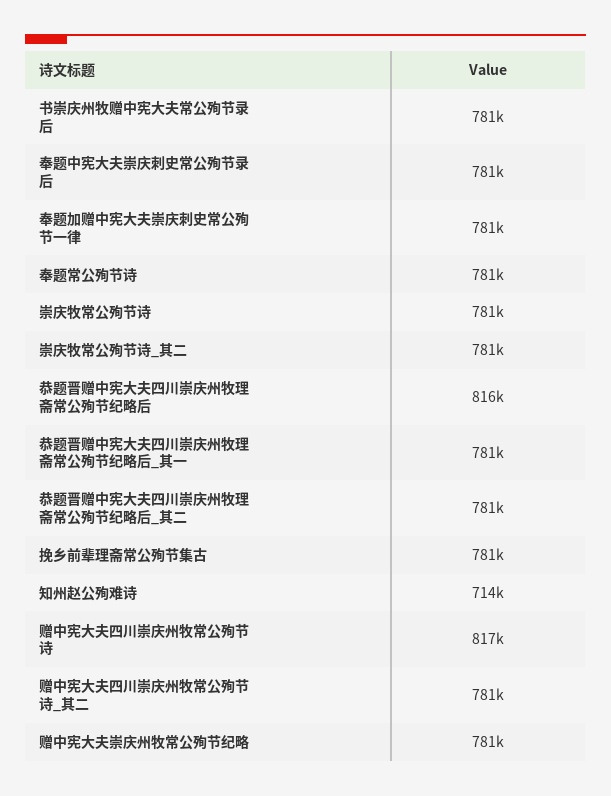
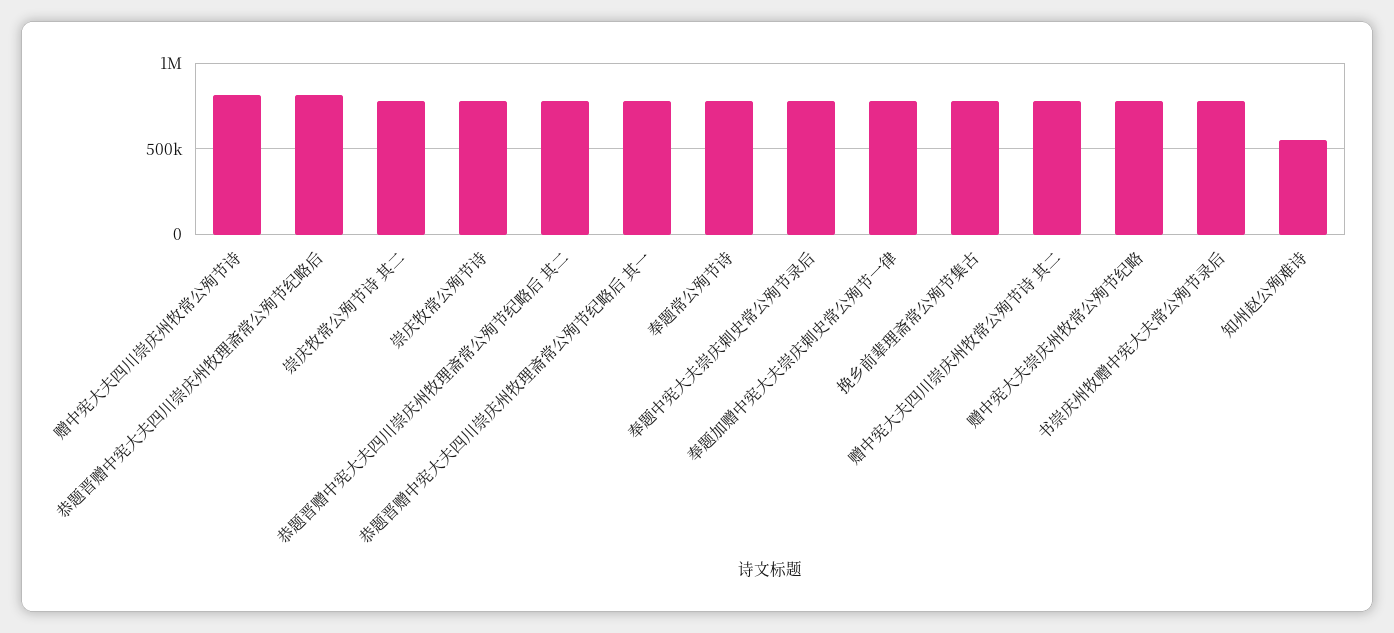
知州赵公殉难诗: 714000 -> 550000

